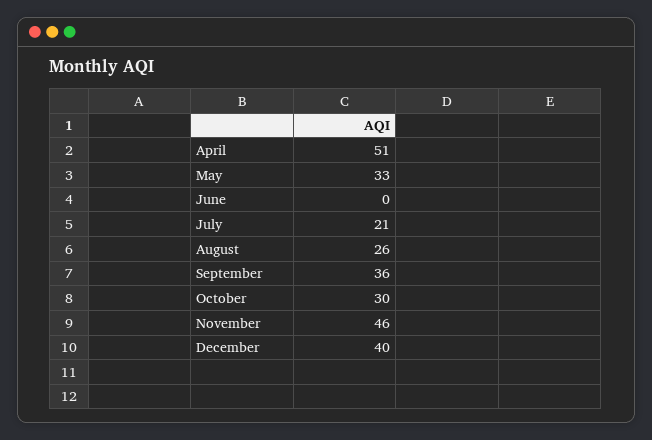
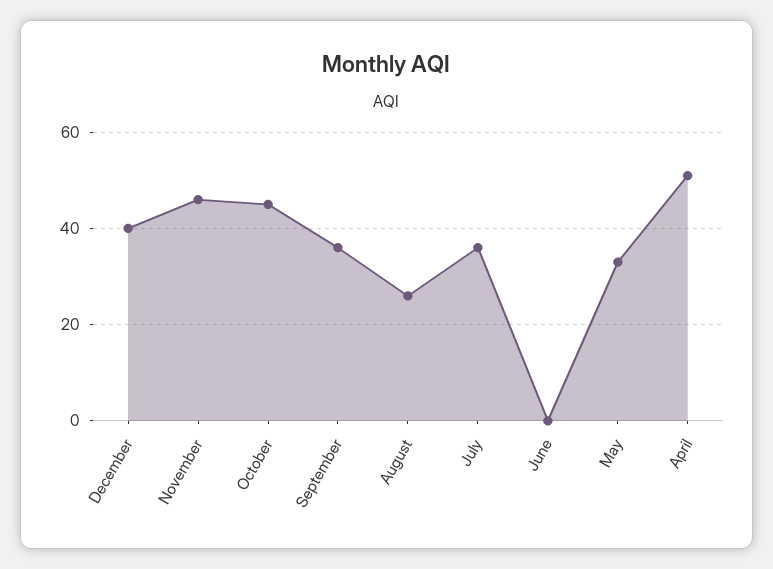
July: 21 -> 35
October: 30 -> 45

